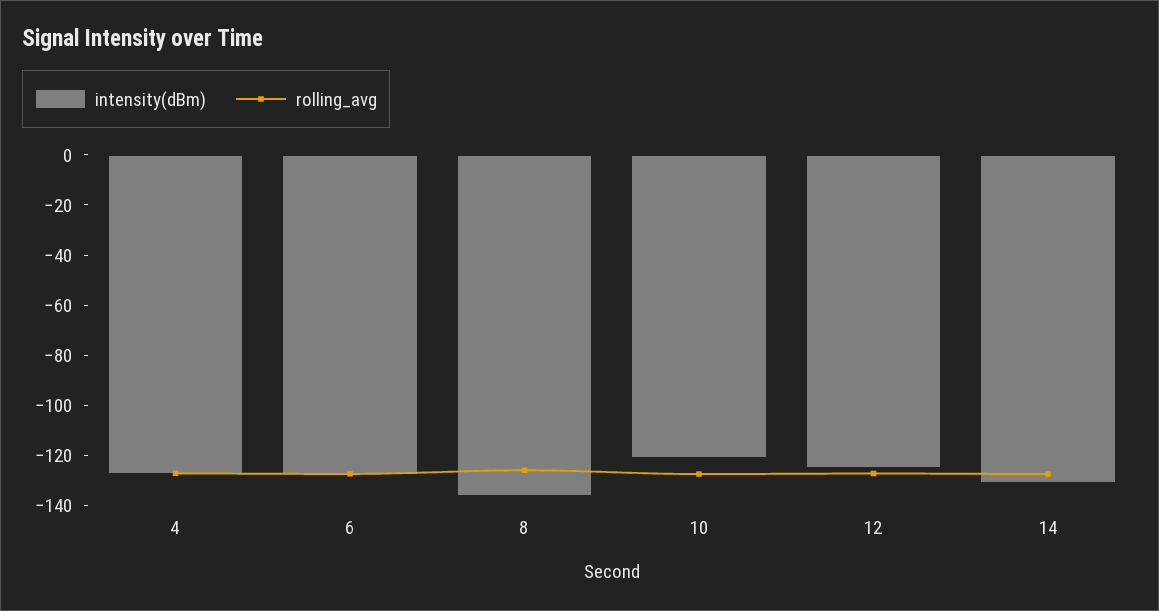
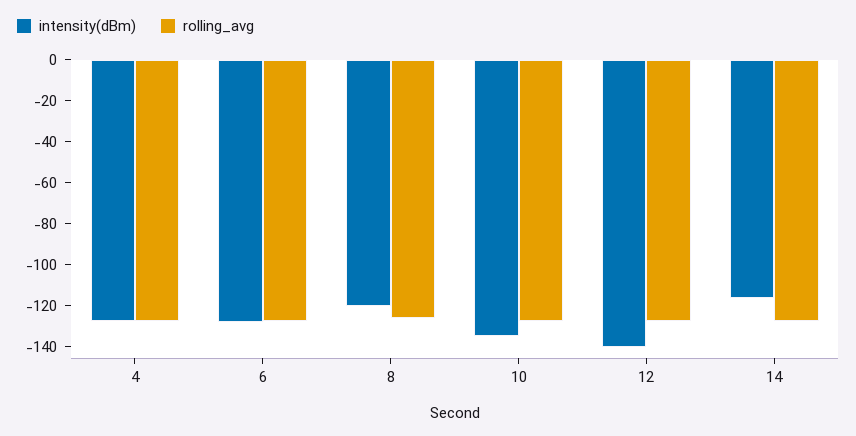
intensity(dBm), 8: -135 -> -120
intensity(dBm), 10: -120 -> -135
intensity(dBm), 12: -125 -> -140
intensity(dBm), 14: -130 -> -115

